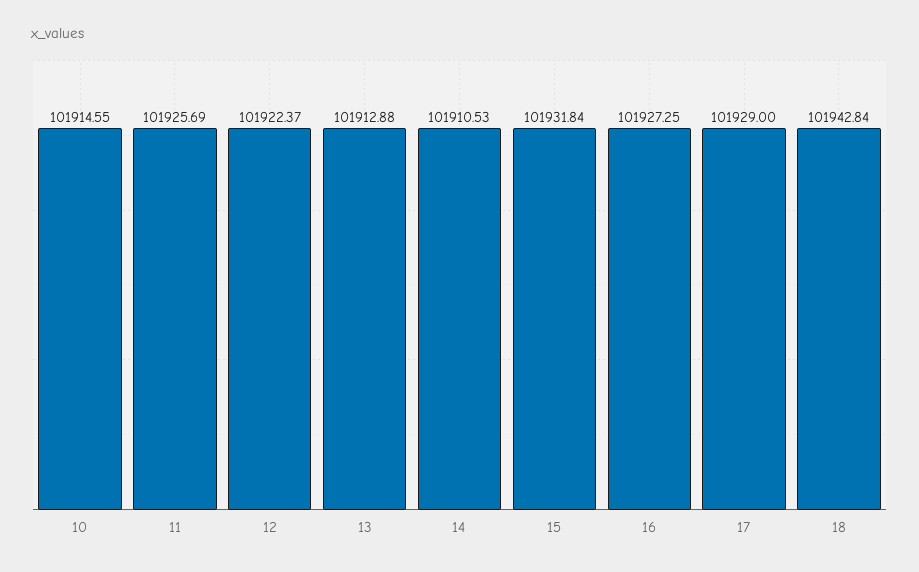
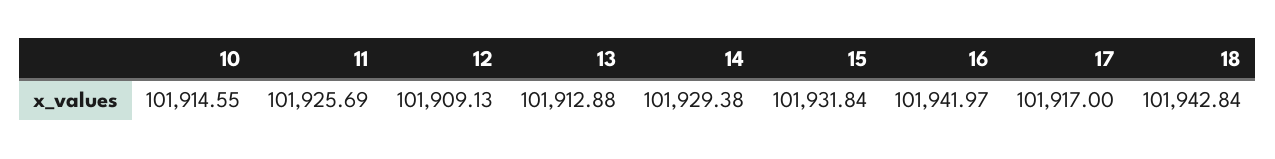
12: 101922.37 -> 101909.13
14: 101910.53 -> 101929.38
16: 101927.25 -> 101941.97
17: 101929 -> 101917

